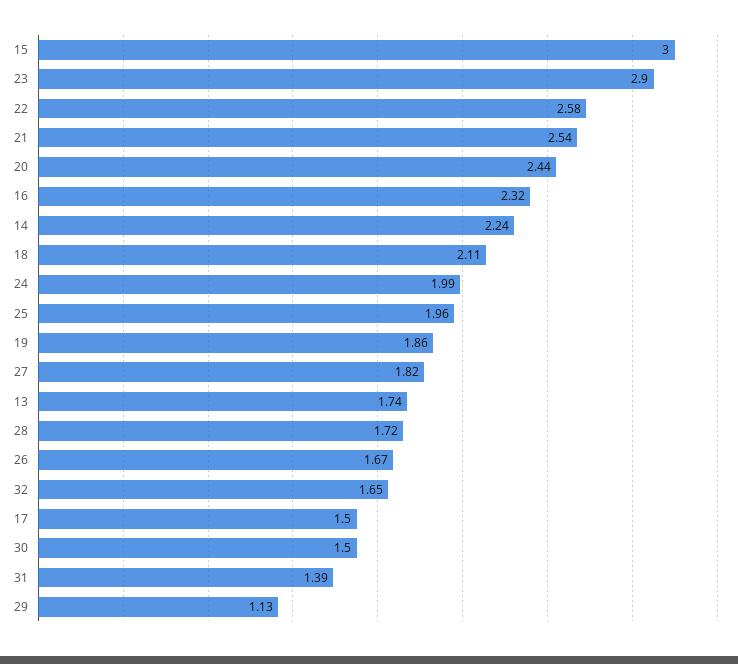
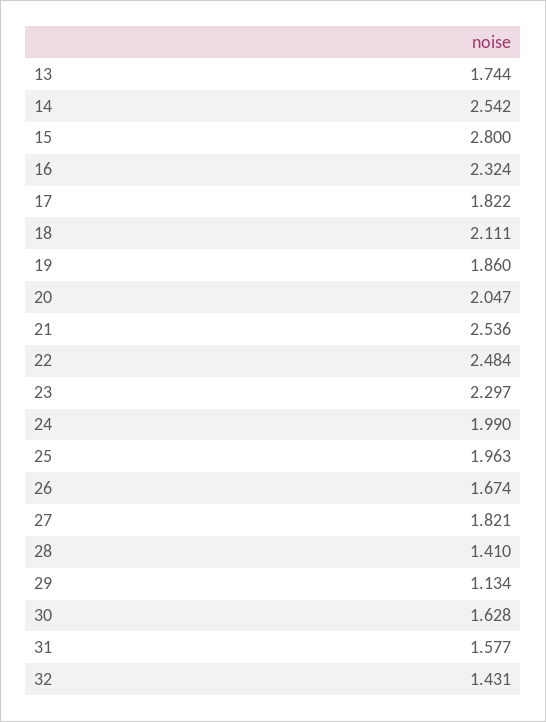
15: 3 -> 2.8
23: 2.9 -> 2.297
22: 2.58 -> 2.484
20: 2.44 -> 2.047
14: 2.24 -> 2.542
28: 1.72 -> 1.41
32: 1.65 -> 1.431
17: 1.5 -> 1.822
30: 1.5 -> 1.628
31: 1.39 -> 1.577

